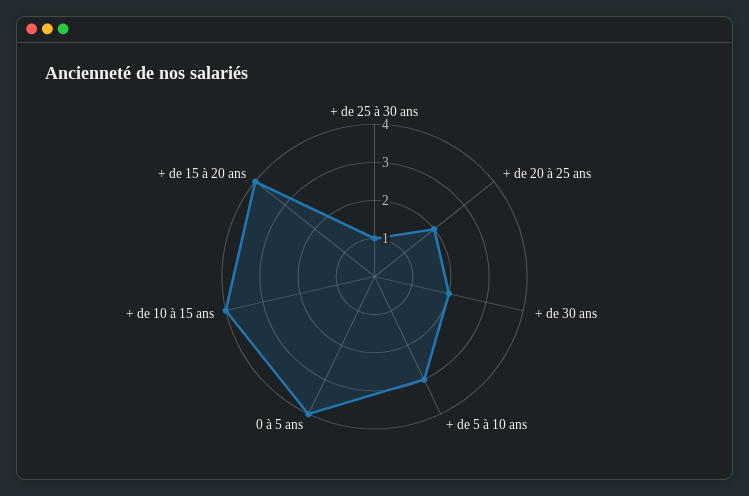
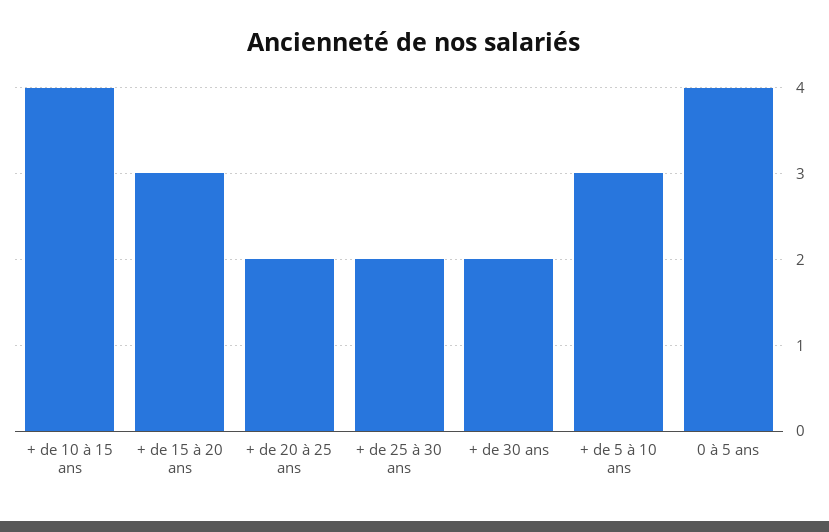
+ de 25 à 30 ans: 1 -> 2
+ de 15 à 20 ans: 4 -> 3

